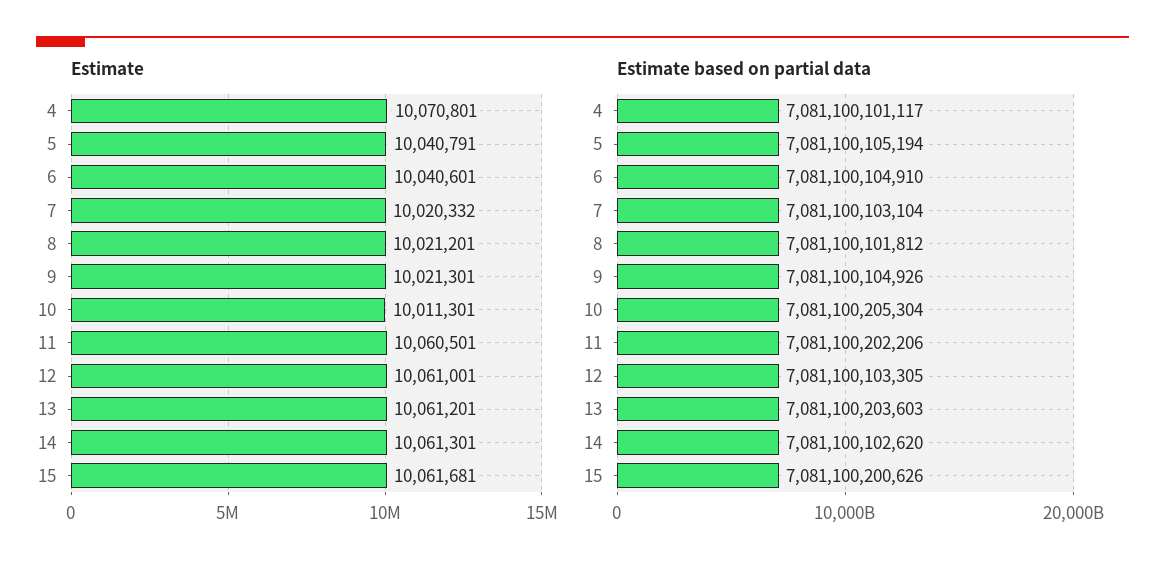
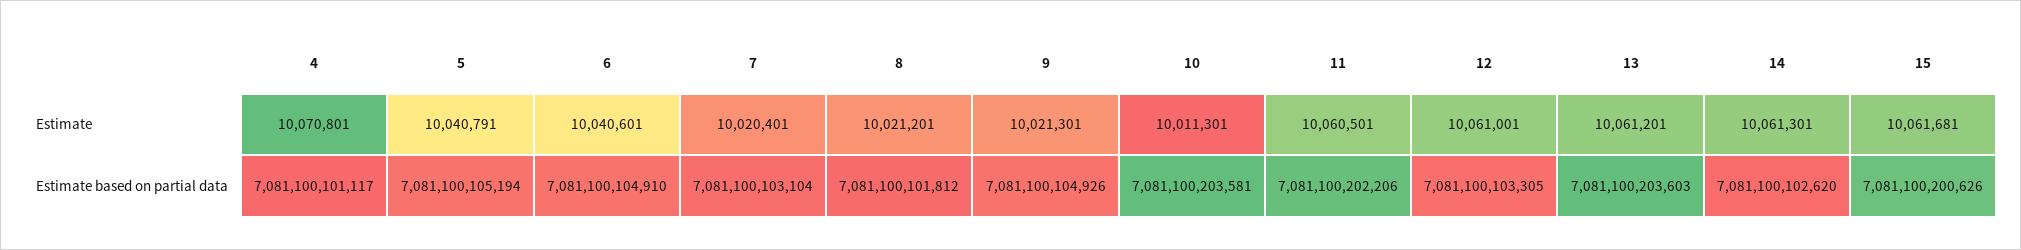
Estimate, 7: 10020332 -> 10020401
Estimate based on partial data, 10: 7081100205304 -> 7081100203581

